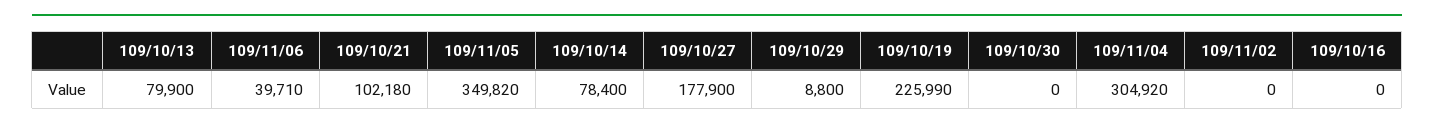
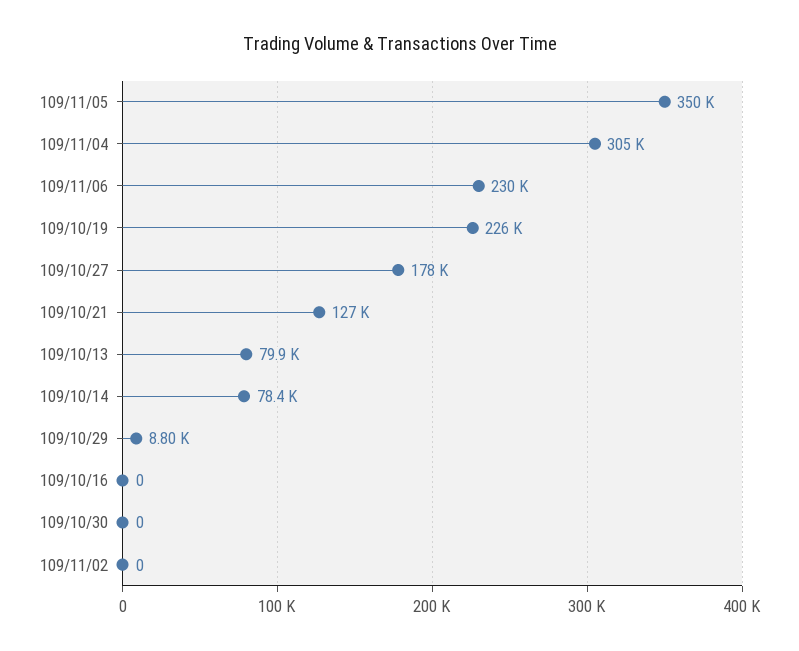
109/11/06: 39710 -> 230000
109/10/21: 102180 -> 127000

